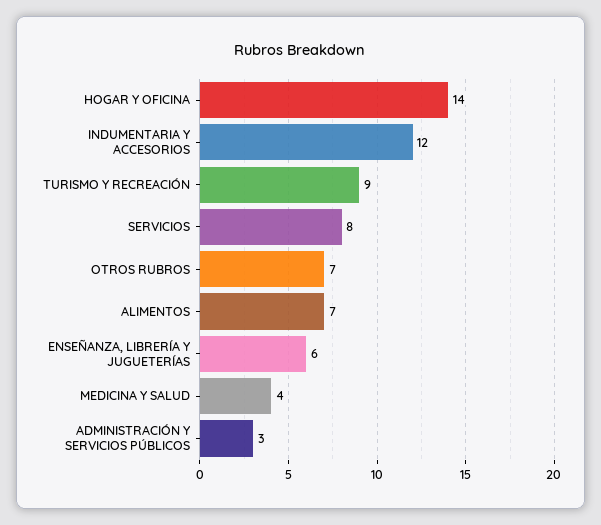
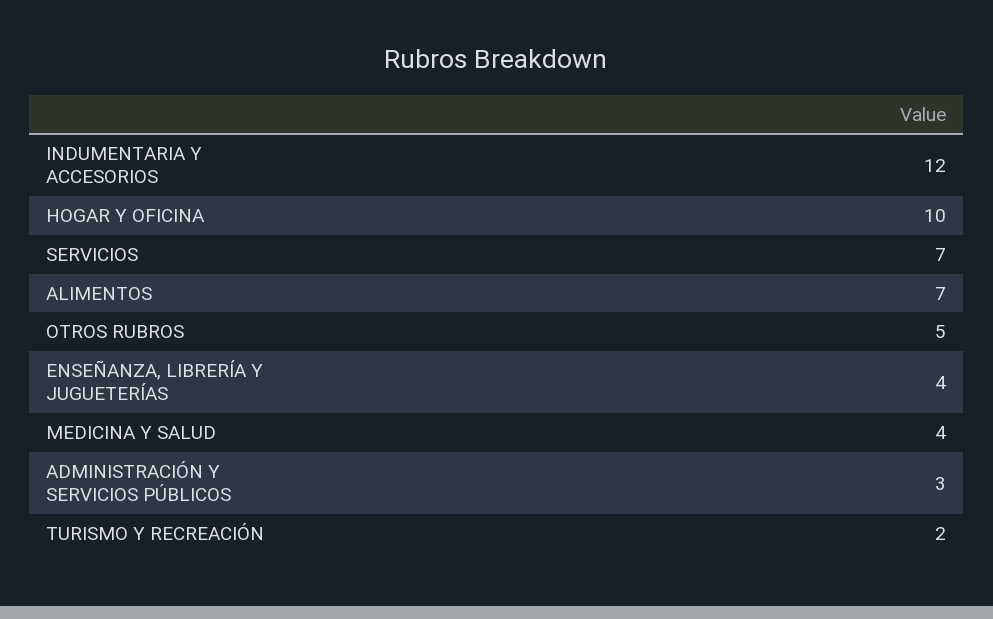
HOGAR Y OFICINA: 14 -> 10
TURISMO Y RECREACIÓN: 9 -> 2
SERVICIOS: 8 -> 7
OTROS RUBROS: 7 -> 5
ENSEÑANZA, LIBRERÍA Y JUGUETERÍAS: 6 -> 4

